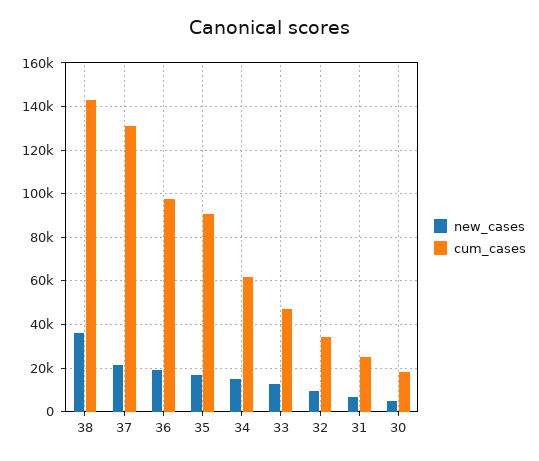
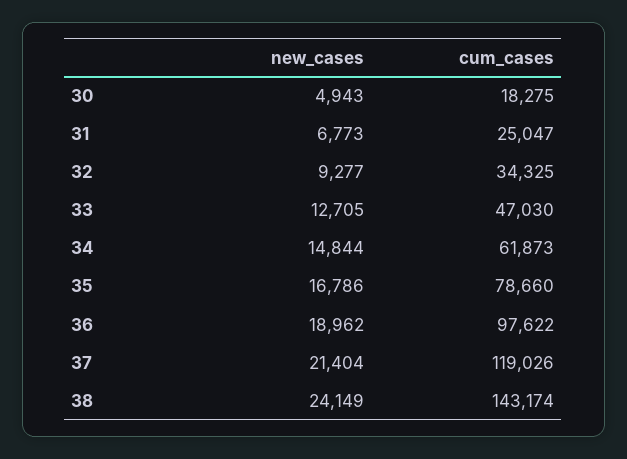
new_cases, 38: 35000 -> 24149
cum_cases, 37: 130000 -> 119026
cum_cases, 35: 90000 -> 78660

